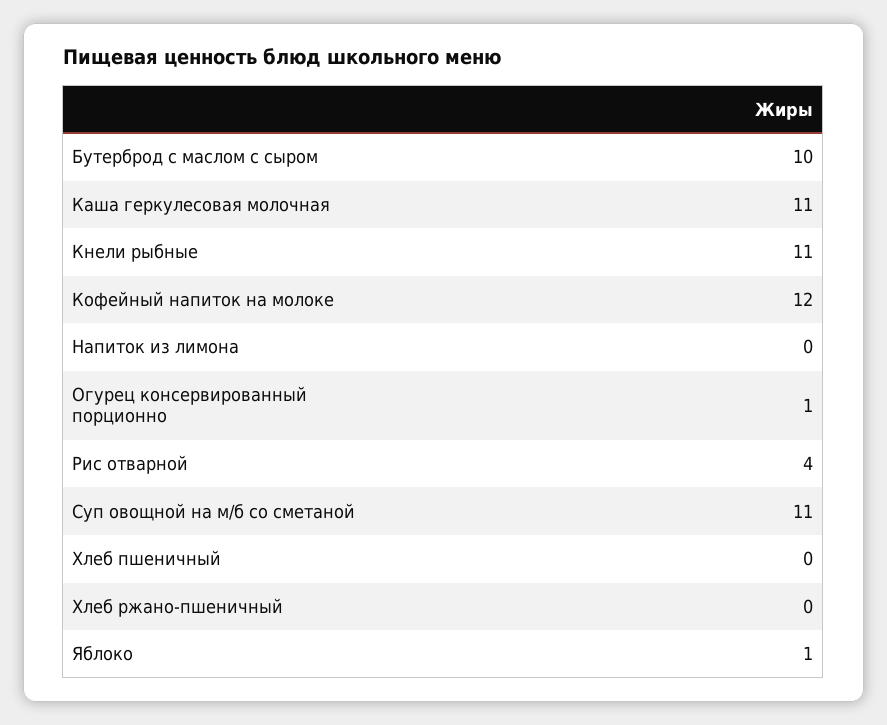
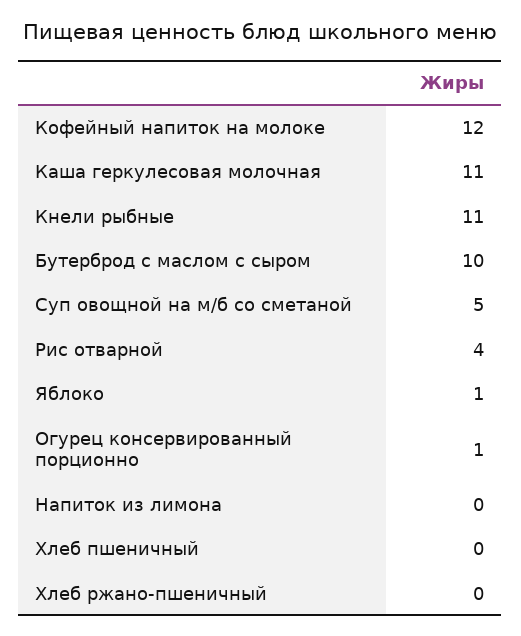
Суп овощной на м/б со сметаной: 11 -> 5

